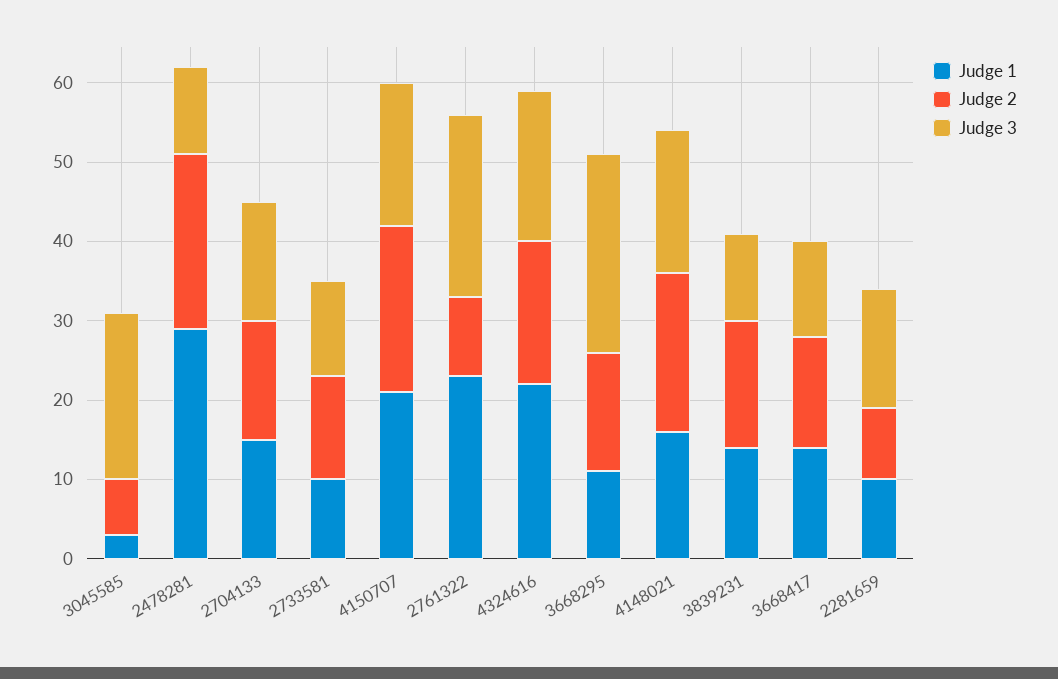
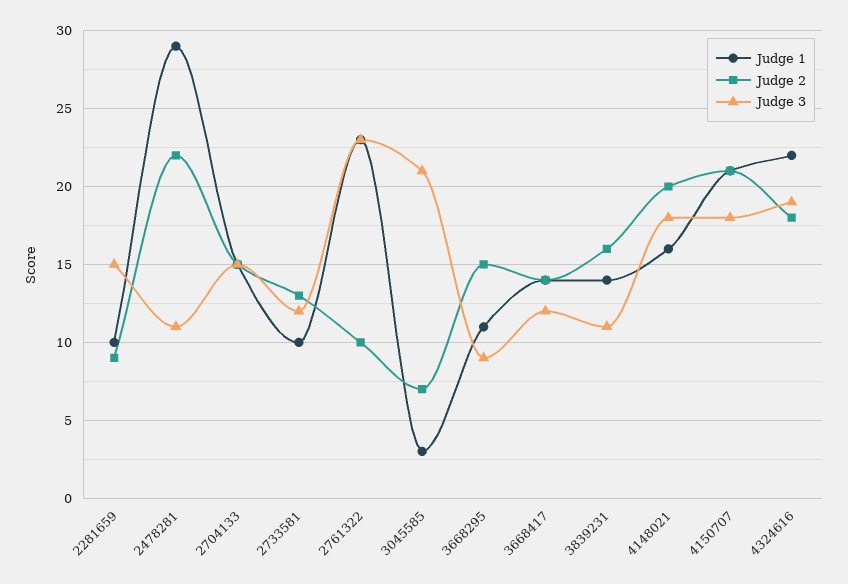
Judge 3, 3668295: 25 -> 9

